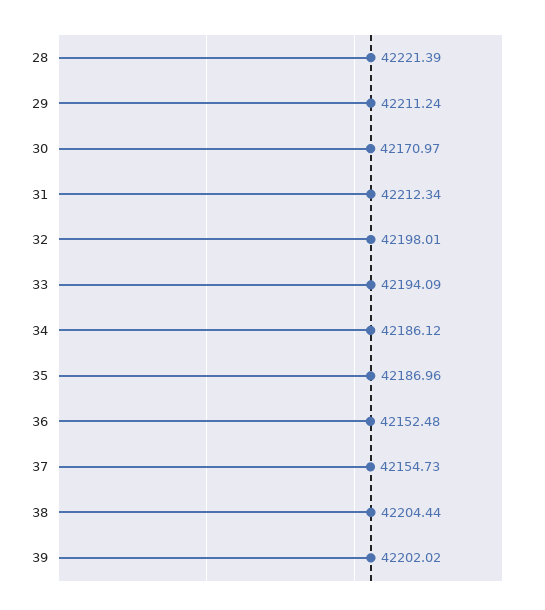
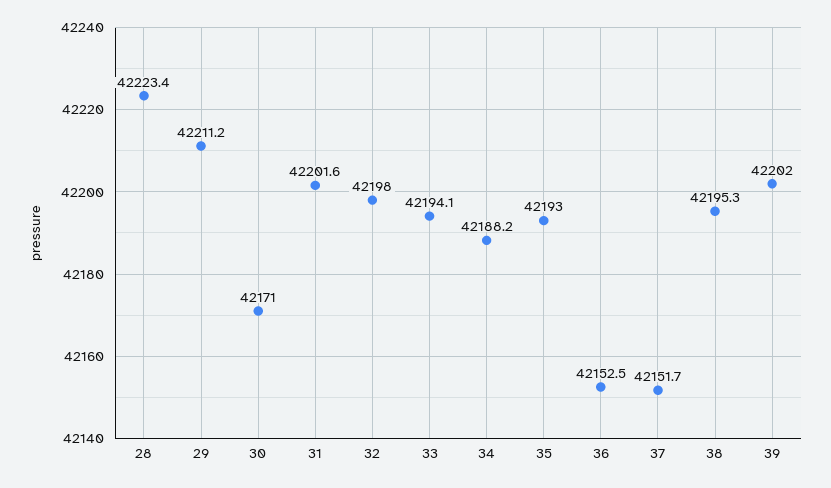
28: 42221.39 -> 42223.4
31: 42212.34 -> 42201.6
34: 42186.12 -> 42188.2
35: 42186.96 -> 42193
37: 42154.73 -> 42151.7
38: 42204.44 -> 42195.3

